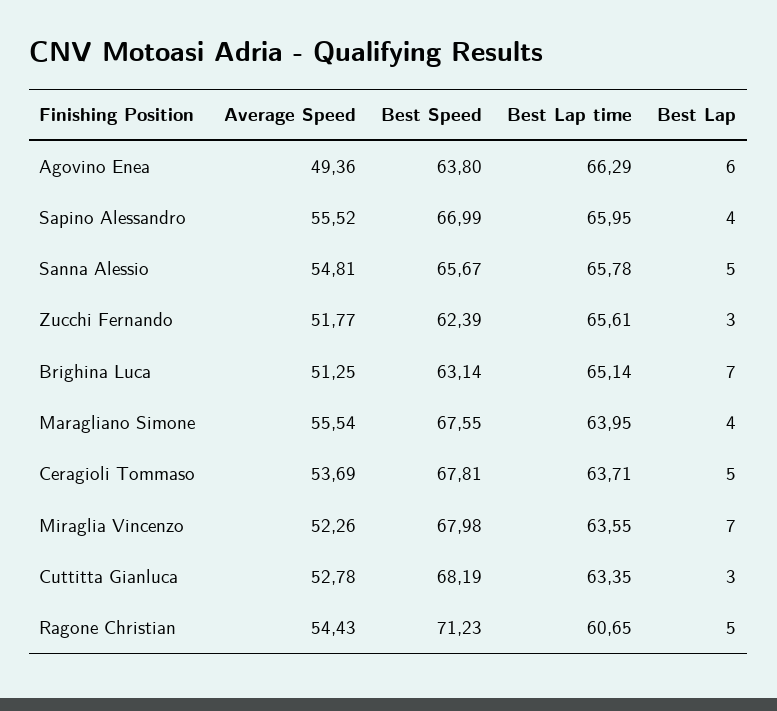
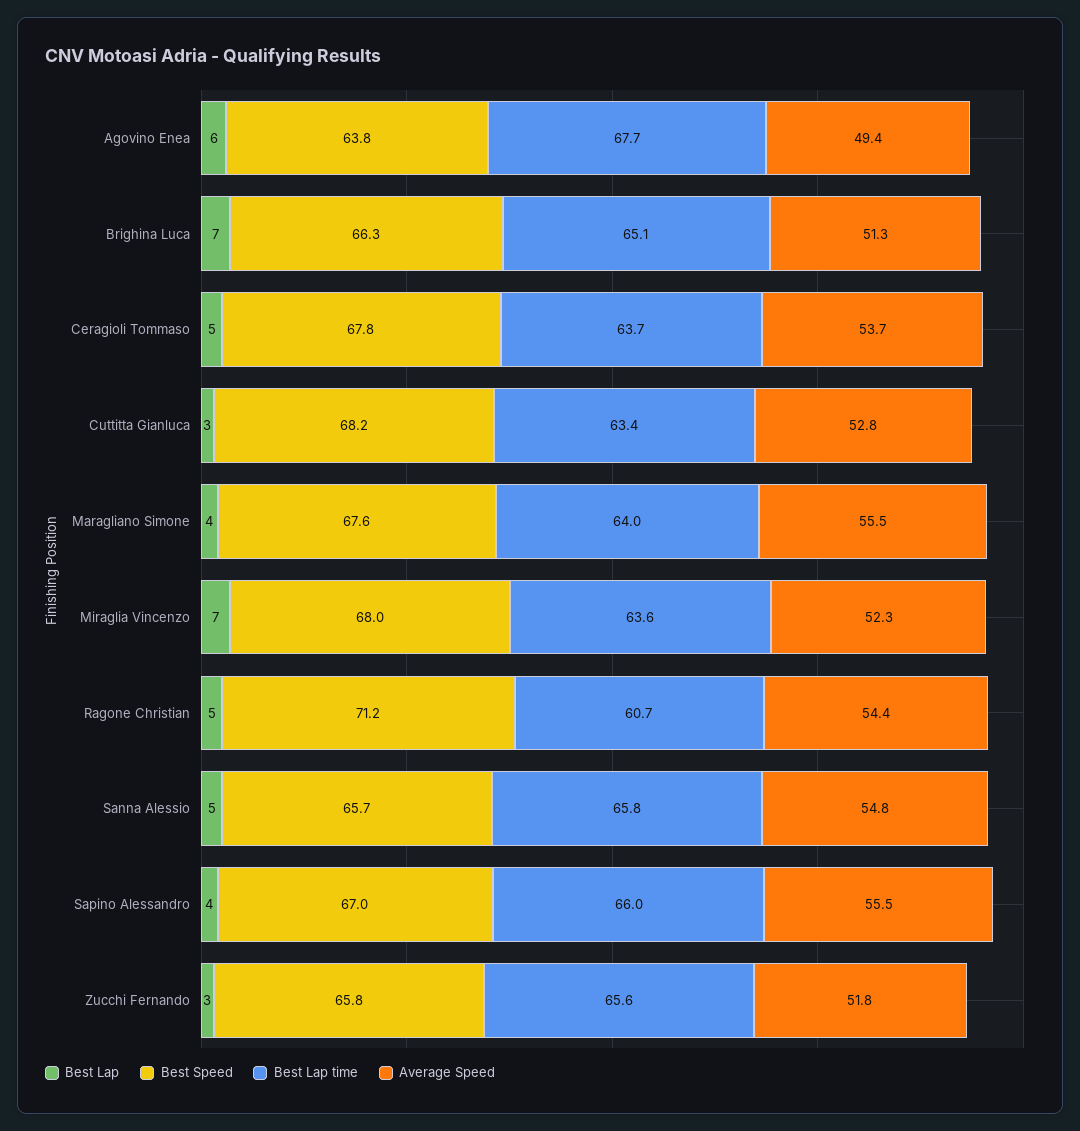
Best Lap time, Agovino Enea: 66.29 -> 67.7
Best Speed, Zucchi Fernando: 62.39 -> 65.8
Best Speed, Brighina Luca: 63.14 -> 66.3

